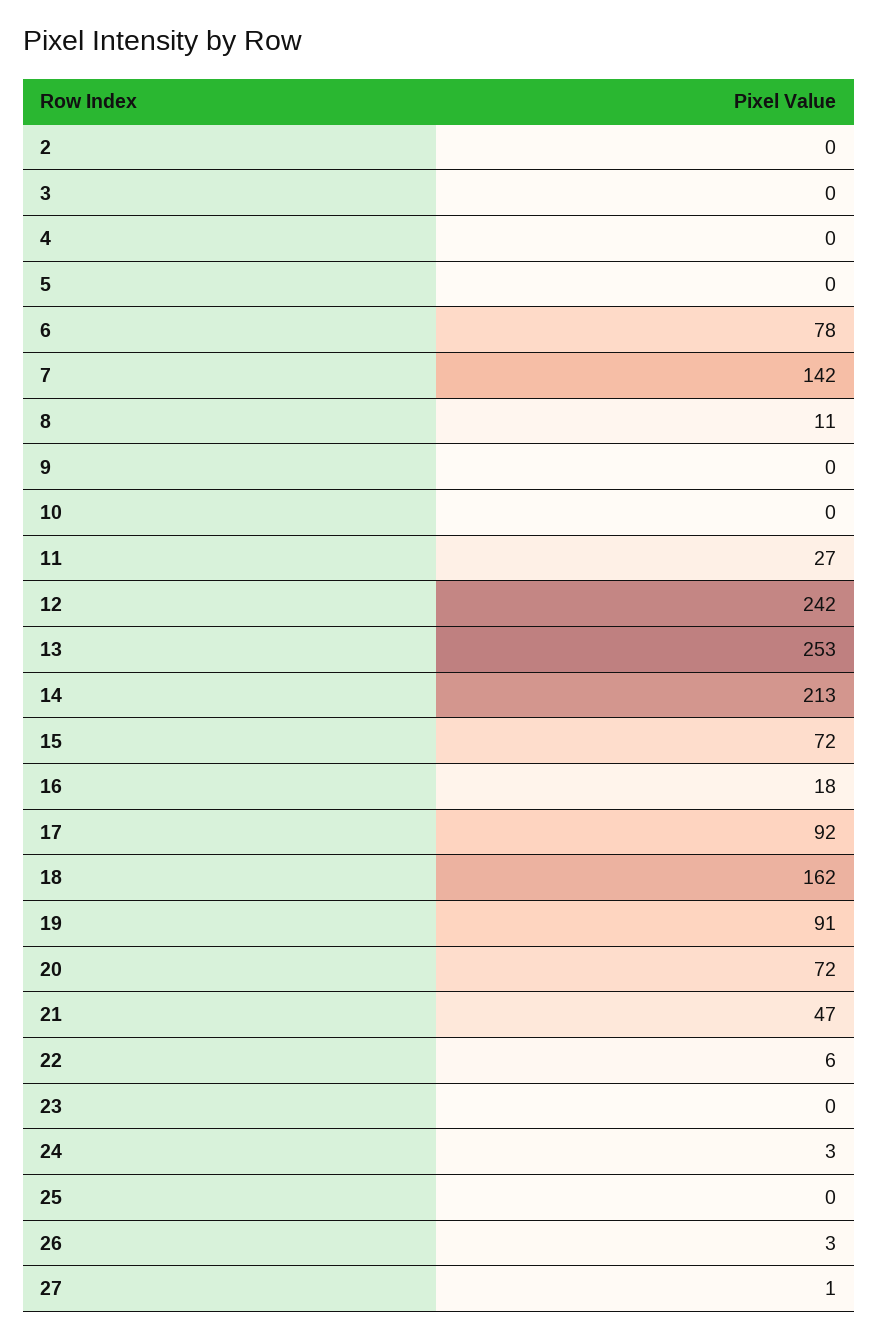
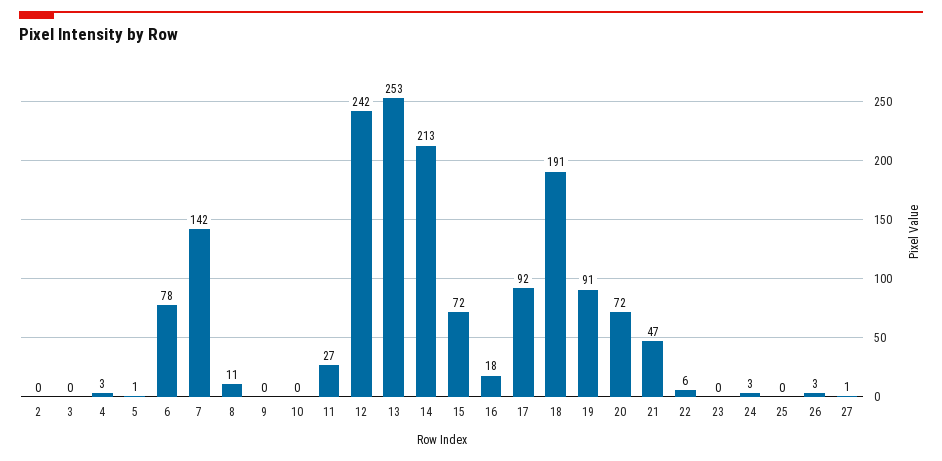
4: 0 -> 3
5: 0 -> 1
18: 162 -> 191

